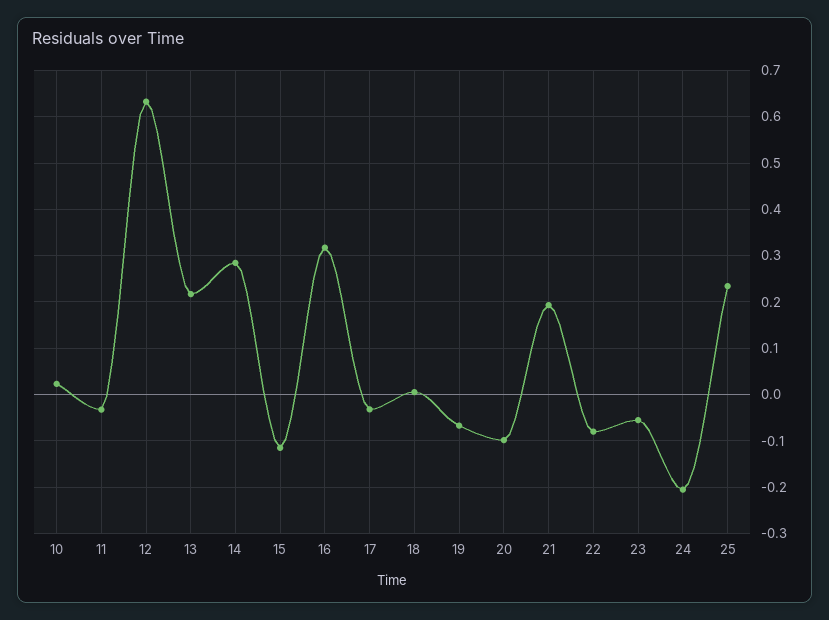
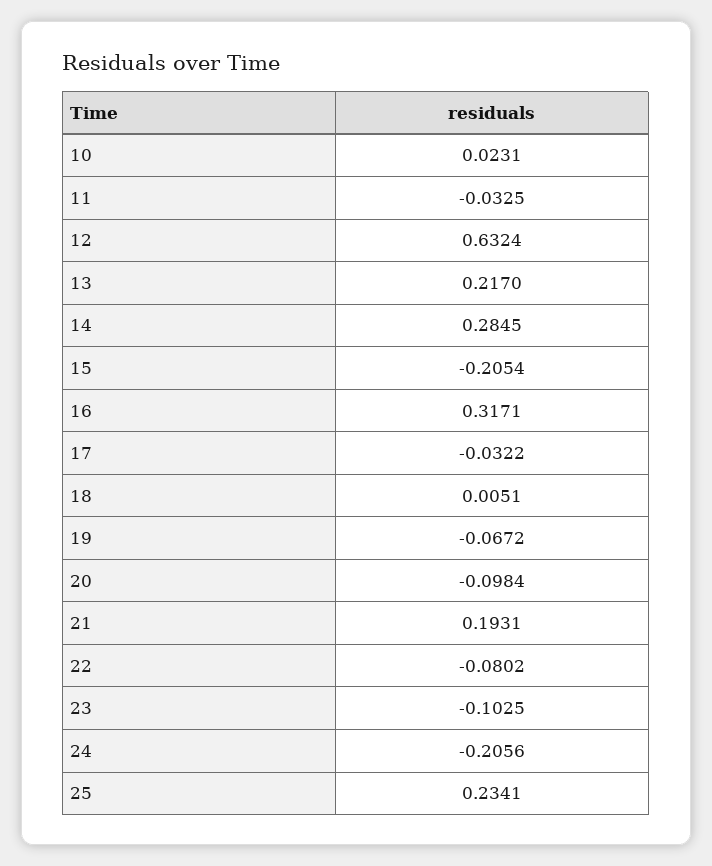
15: -0.12 -> -0.2054
23: -0.06 -> -0.1025

